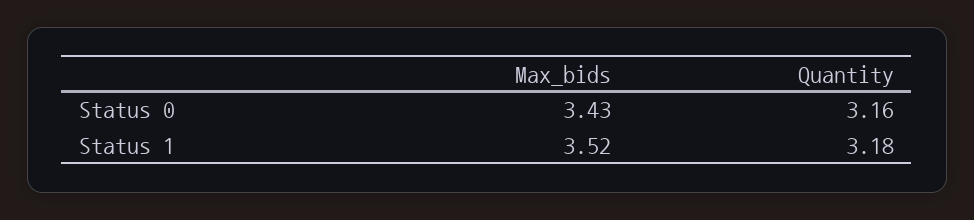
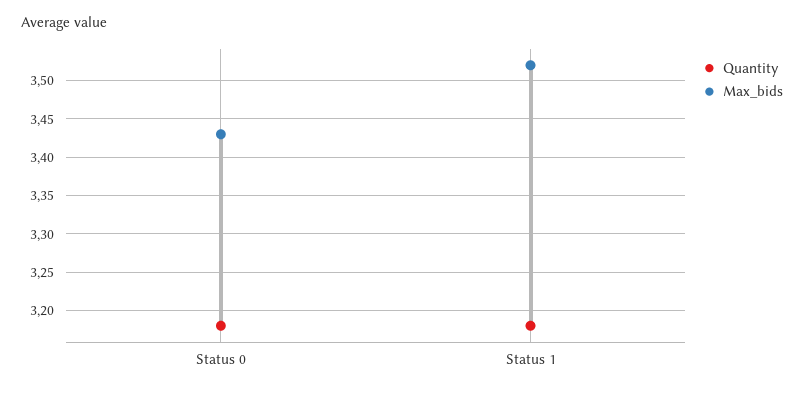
Quantity, Status 0: 3.16 -> 3.18

